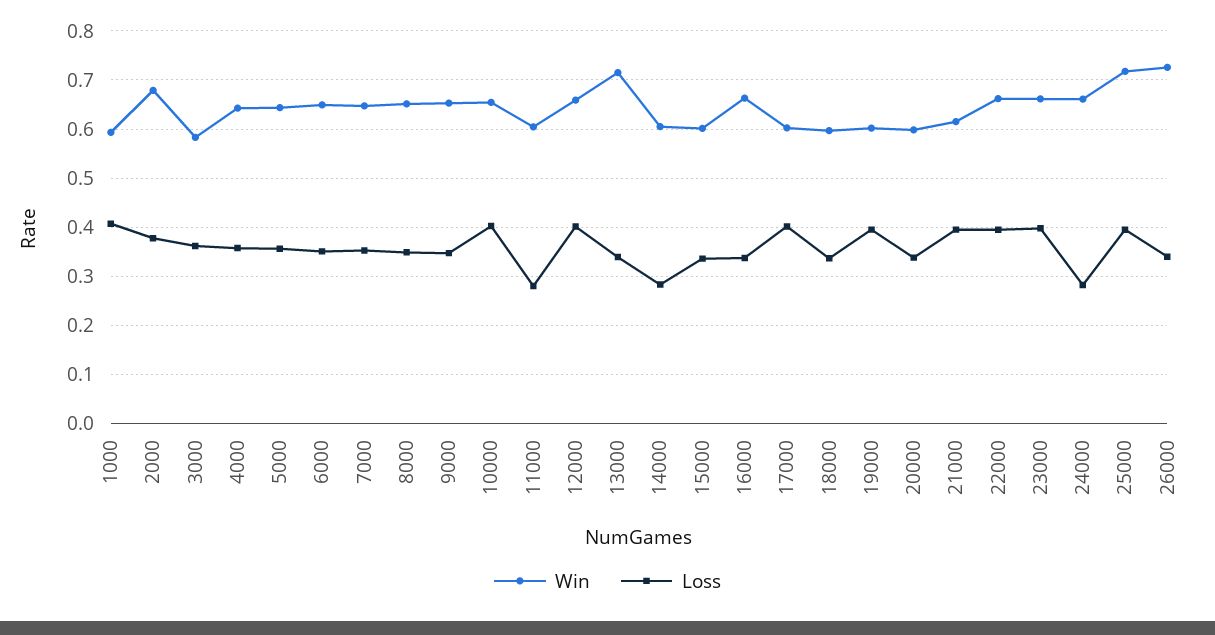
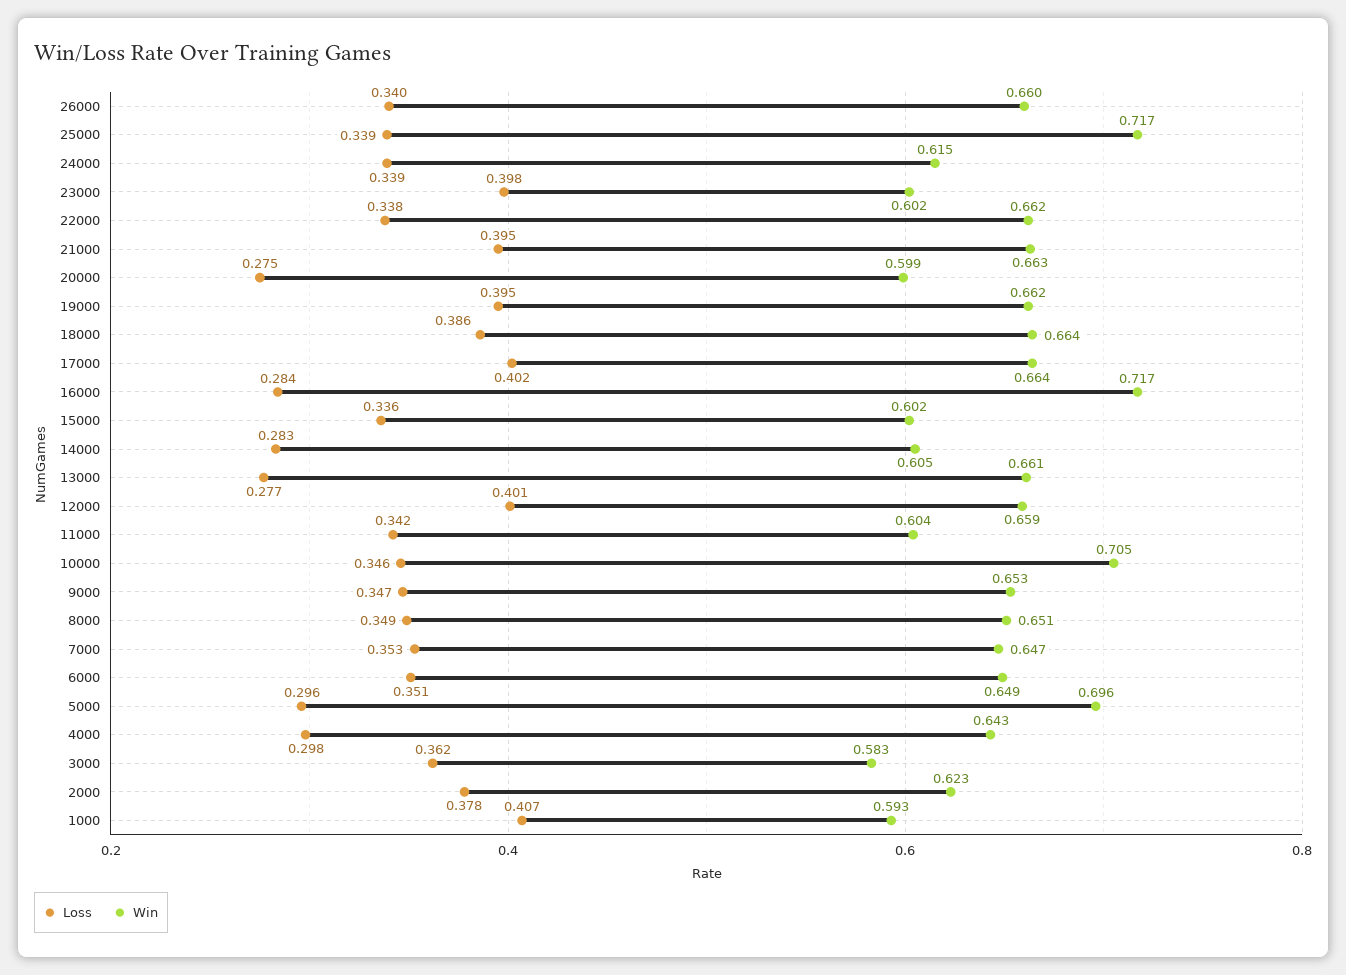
Win, 2000: 0.68 -> 0.623
Loss, 4000: 0.36 -> 0.298
Win, 5000: 0.64 -> 0.696
Loss, 5000: 0.36 -> 0.296
Win, 10000: 0.66 -> 0.705
Loss, 10000: 0.4 -> 0.346
Loss, 11000: 0.28 -> 0.342
Win, 13000: 0.72 -> 0.661
Loss, 13000: 0.34 -> 0.277
Win, 16000: 0.66 -> 0.717
Loss, 16000: 0.34 -> 0.284
Win, 17000: 0.6 -> 0.664
Win, 18000: 0.6 -> 0.664
Loss, 18000: 0.34 -> 0.386
Win, 19000: 0.6 -> 0.662
Loss, 20000: 0.34 -> 0.275
Win, 21000: 0.62 -> 0.663
Loss, 22000: 0.4 -> 0.338
Win, 23000: 0.66 -> 0.602
Win, 24000: 0.66 -> 0.615
Loss, 24000: 0.28 -> 0.339
Loss, 25000: 0.4 -> 0.339
Win, 26000: 0.72 -> 0.66

